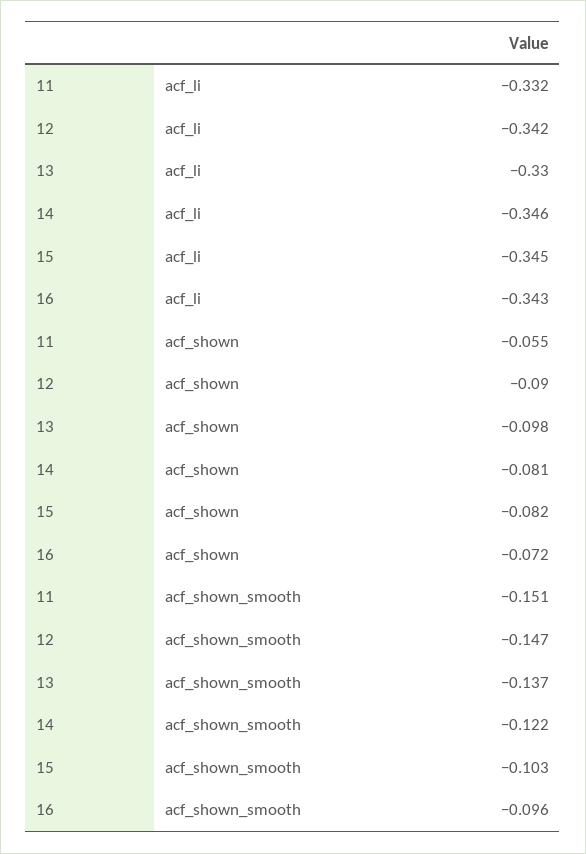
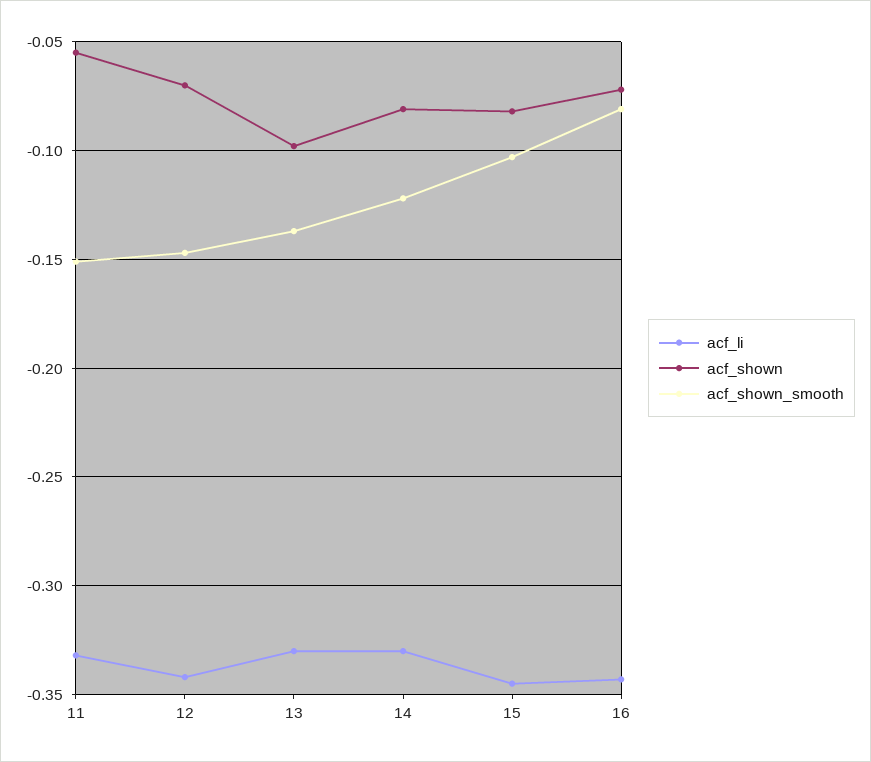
acf_li, 14: -0.346 -> -0.33
acf_shown, 12: -0.09 -> -0.07
acf_shown_smooth, 16: -0.096 -> -0.08

